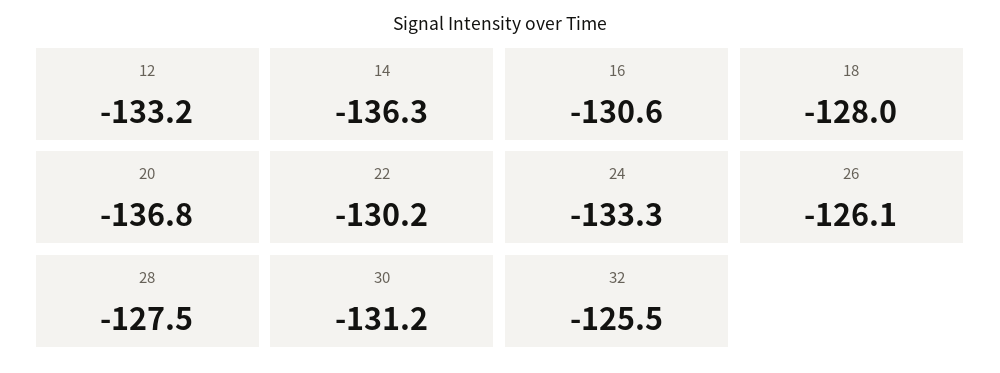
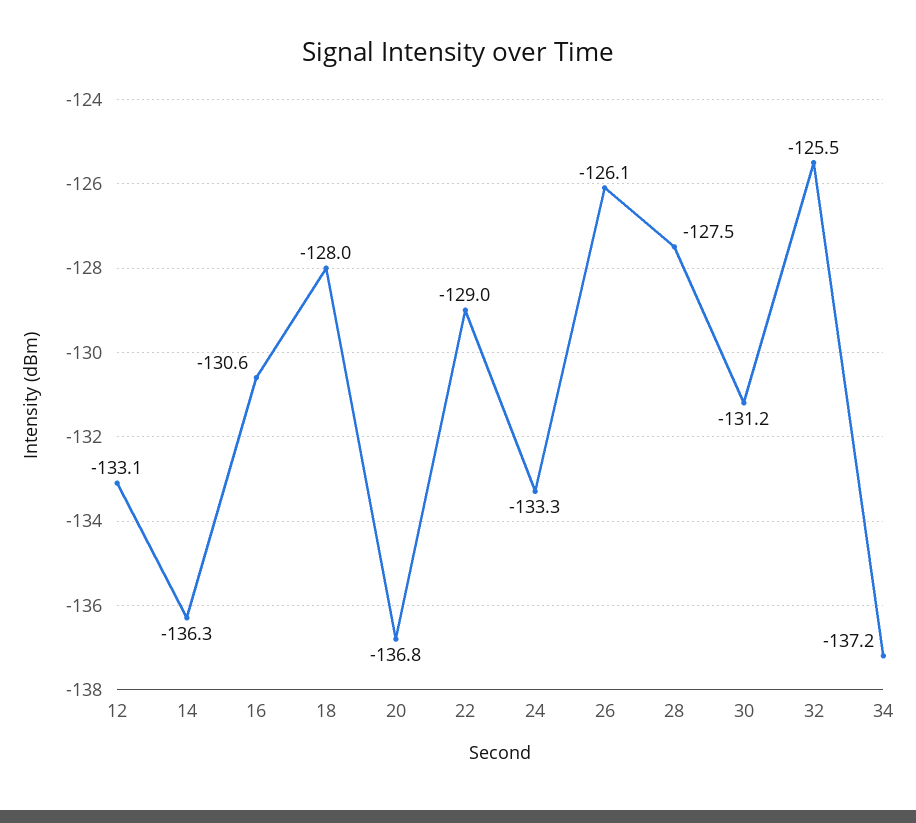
12: -133.2 -> -133.1
22: -130.2 -> -129
34: none -> -137.2

